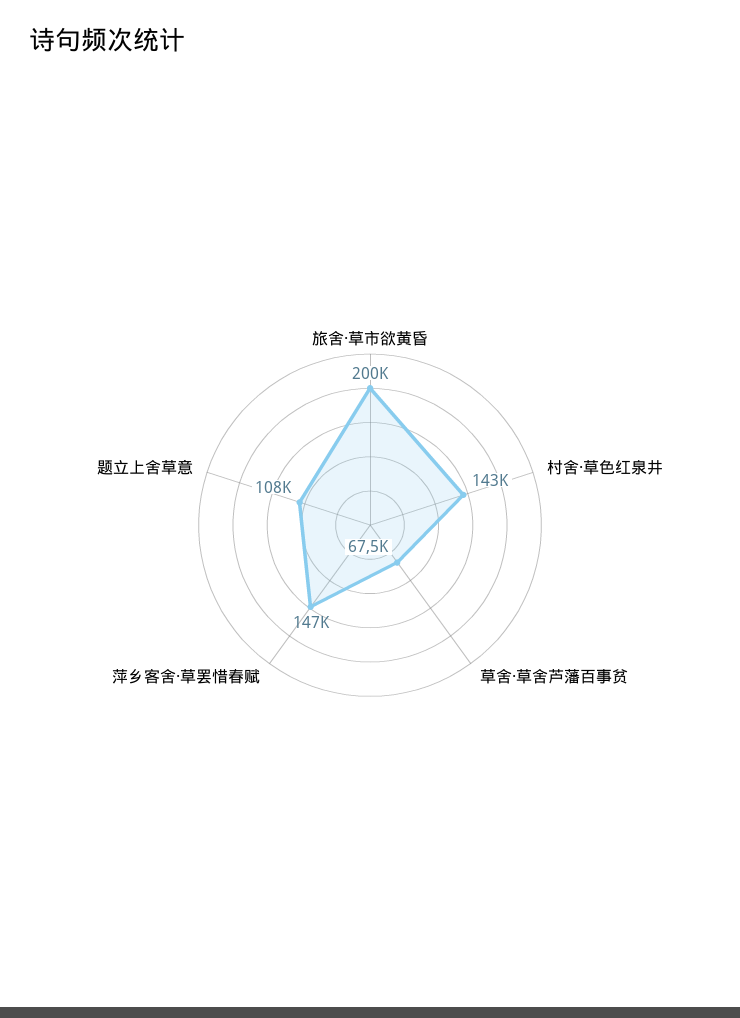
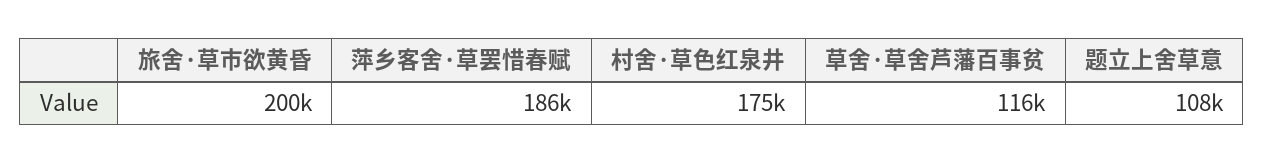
村舍·草色红泉井: 143000 -> 175000
草舍·草舍芦藩百事贫: 67500 -> 116000
萍乡客舍·草罢惜春赋: 147000 -> 186000

